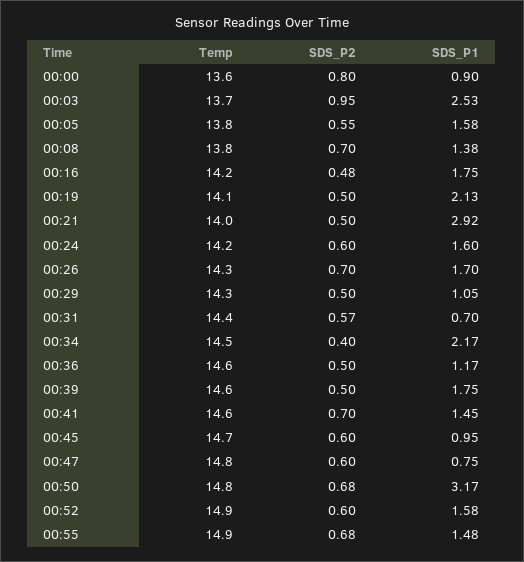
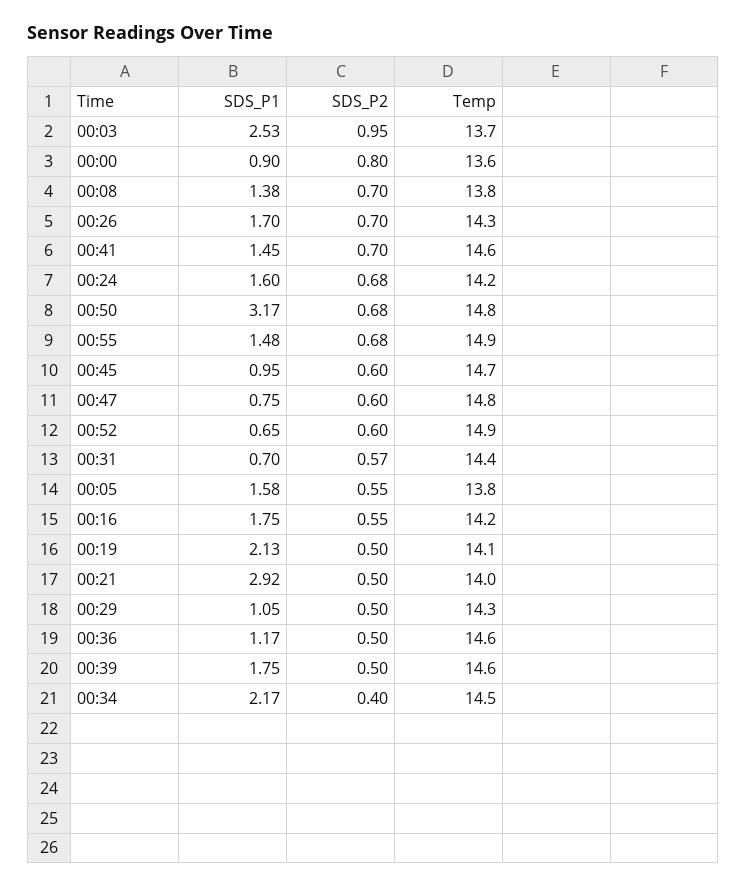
SDS_P2, 00:16: 0.48 -> 0.55
SDS_P2, 00:24: 0.6 -> 0.68
SDS_P1, 00:52: 1.58 -> 0.65

